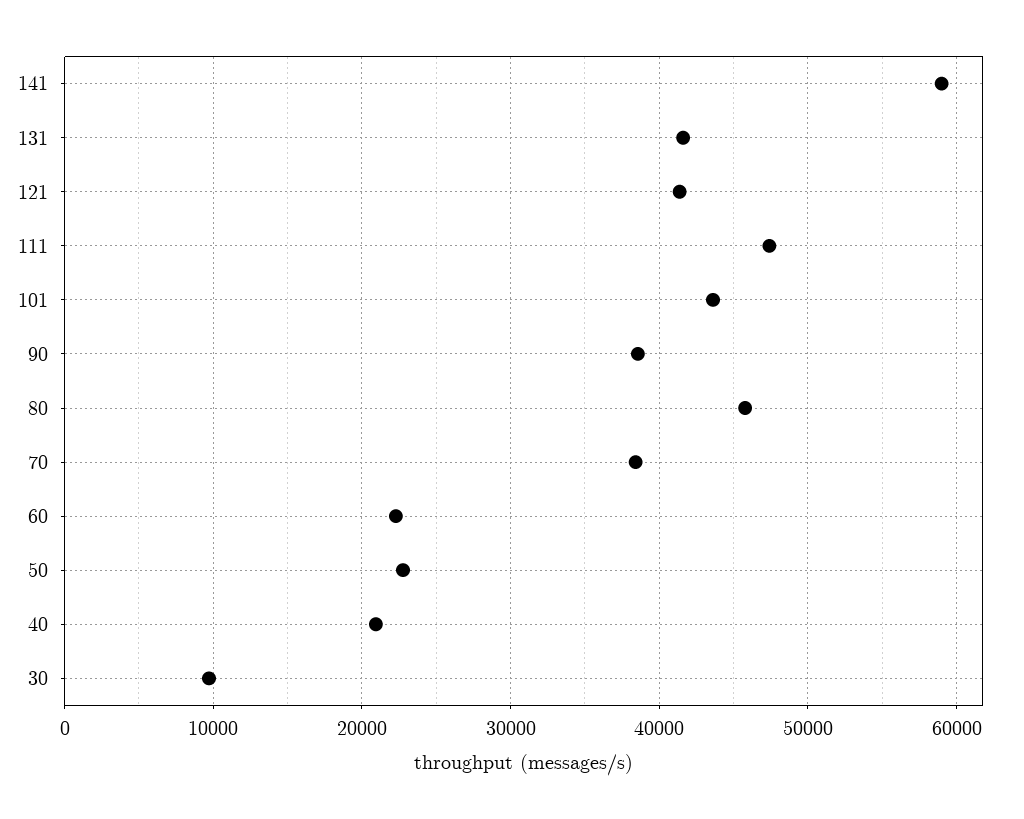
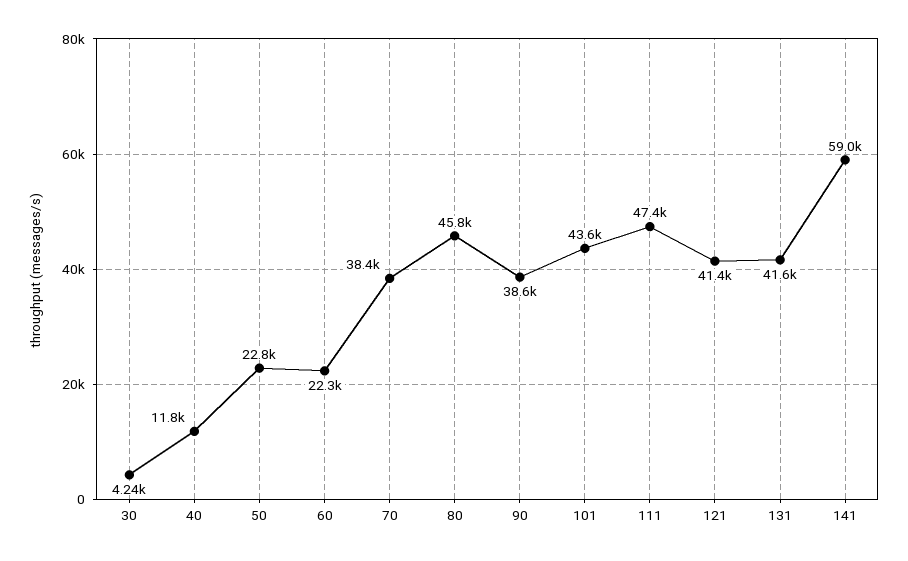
40: 21000 -> 11800
30: 10000 -> 4240

